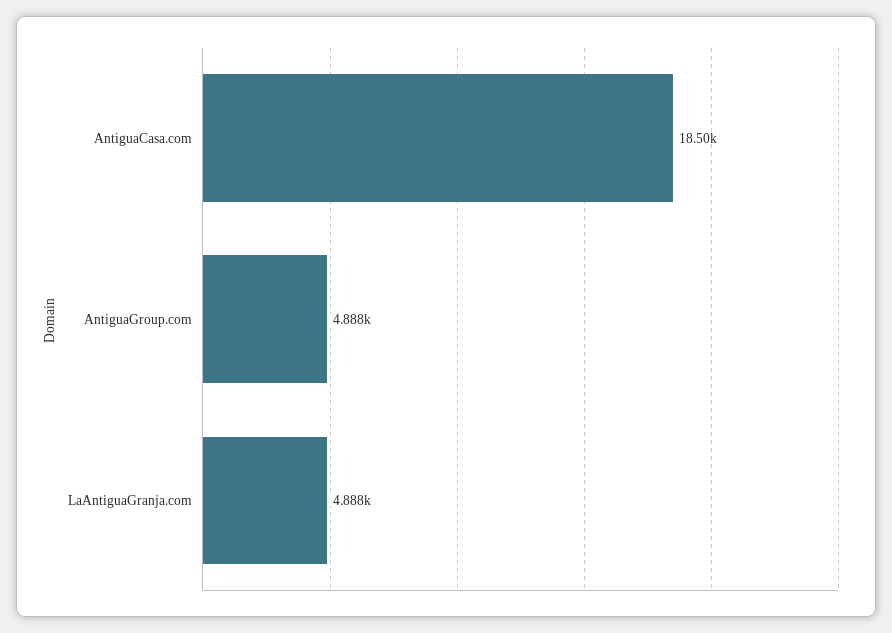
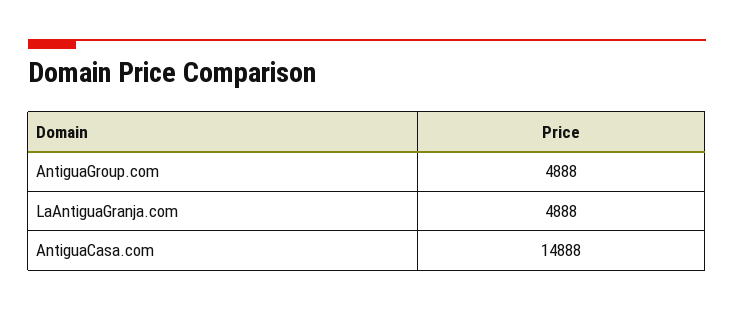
AntiguaCasa.com: 18500 -> 14888

